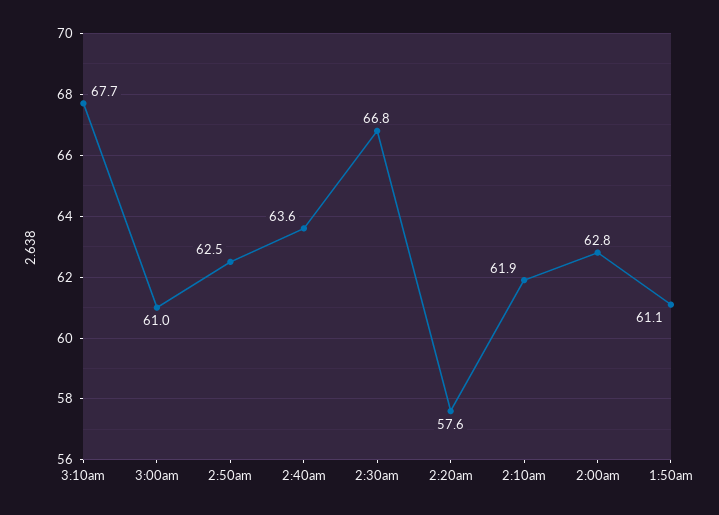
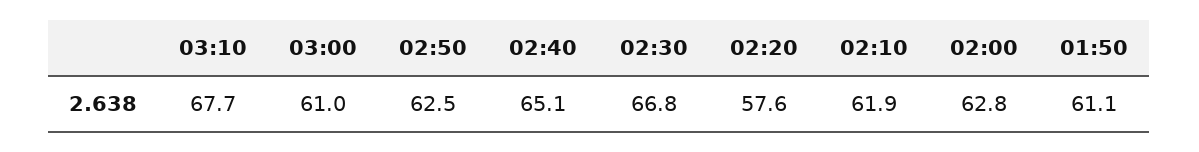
2:40am: 63.6 -> 65.1

